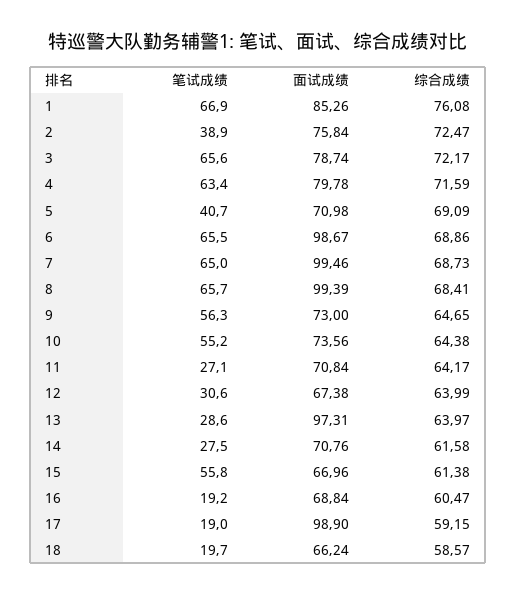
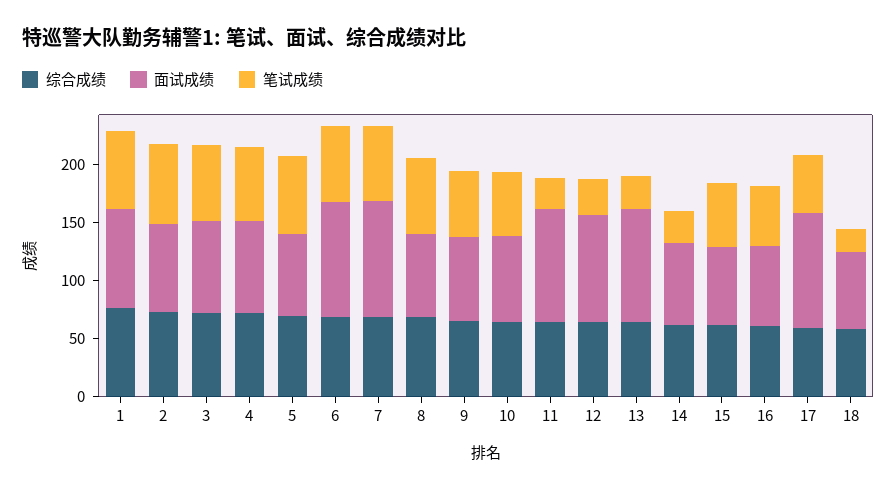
笔试成绩, 2: 38.9 -> 70
笔试成绩, 5: 40.7 -> 70
面试成绩, 8: 99.39 -> 70
面试成绩, 11: 70.84 -> 100
面试成绩, 12: 67.38 -> 90
笔试成绩, 16: 19.2 -> 50
笔试成绩, 17: 19 -> 50

